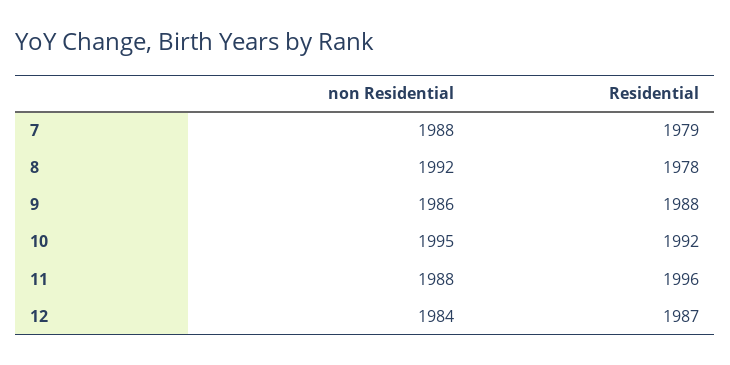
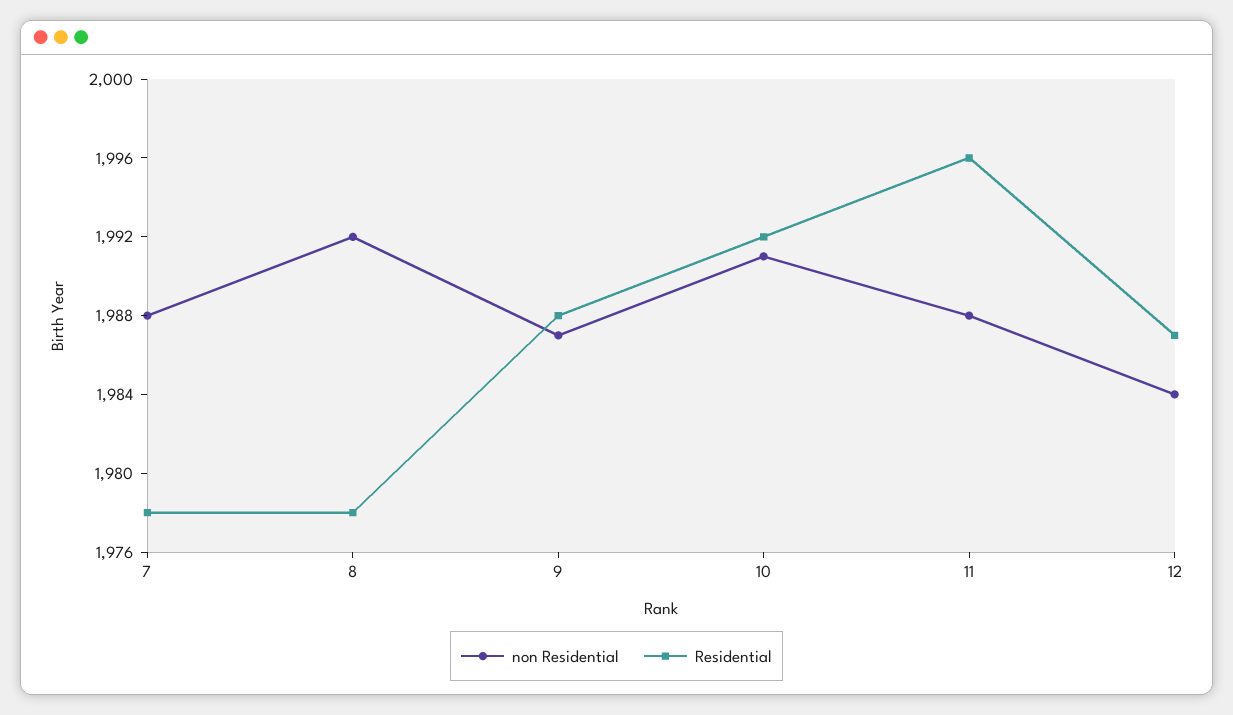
Residential, 7: 1979 -> 1978
non Residential, 9: 1986 -> 1987
non Residential, 10: 1995 -> 1991

